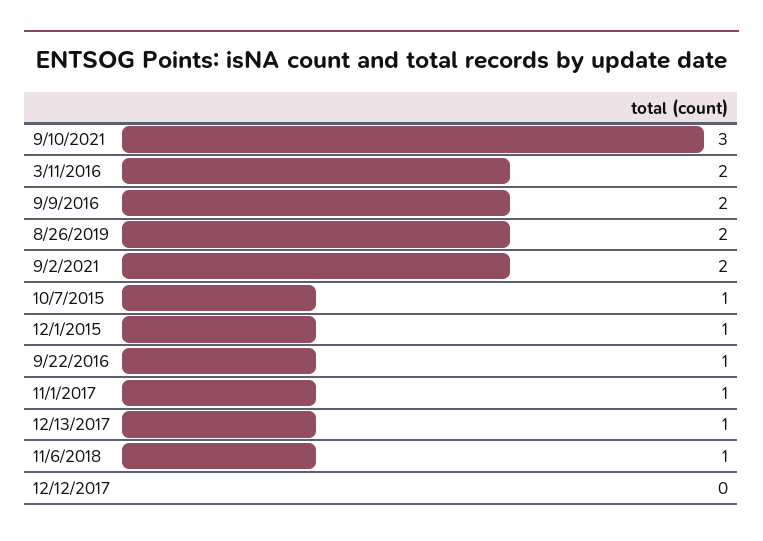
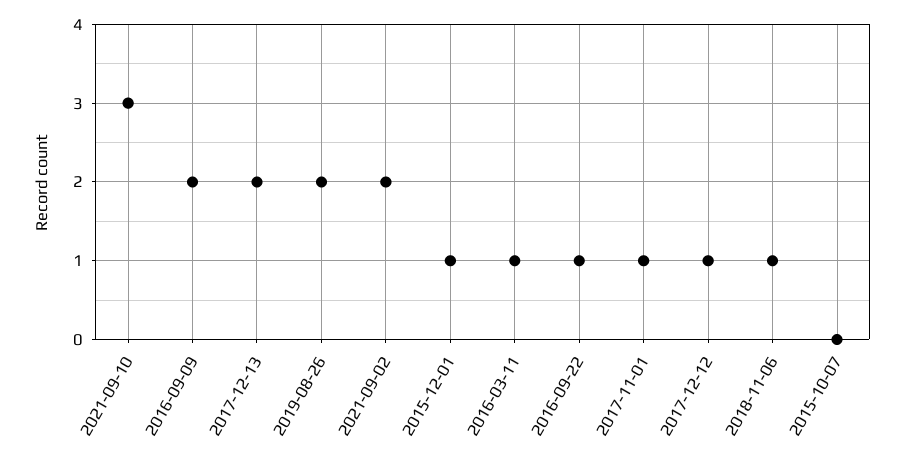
3/11/2016: 2 -> 1
10/7/2015: 1 -> 0
12/13/2017: 1 -> 2
12/12/2017: 0 -> 1

